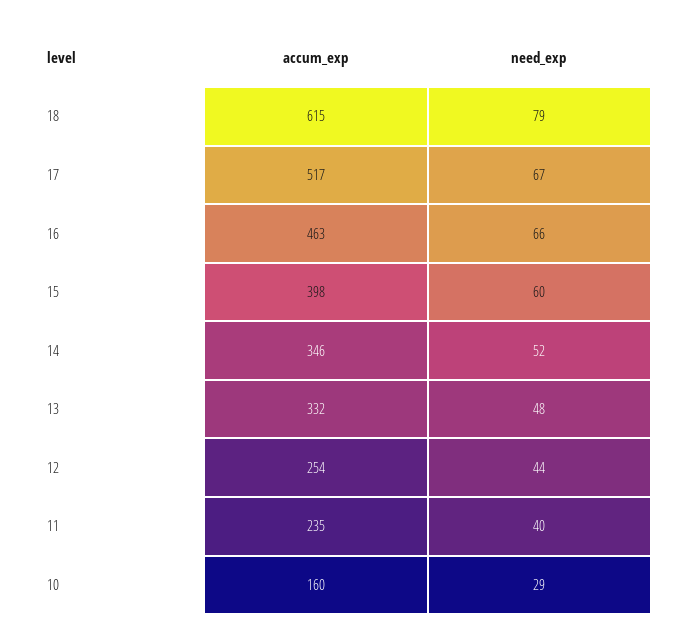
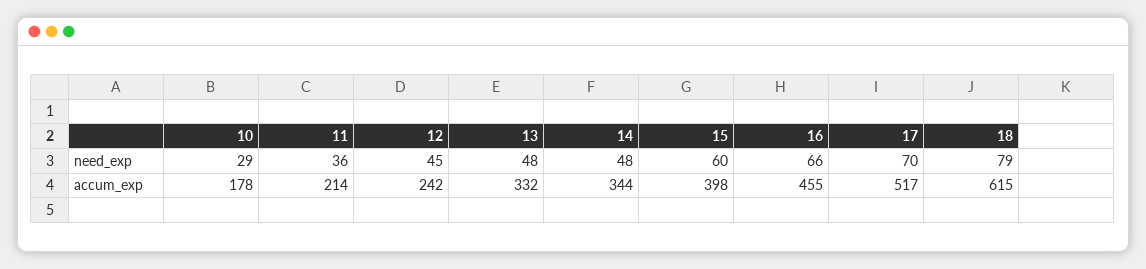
need_exp, 17: 67 -> 70
accum_exp, 16: 463 -> 455
accum_exp, 14: 346 -> 344
need_exp, 14: 52 -> 48
accum_exp, 12: 254 -> 242
need_exp, 12: 44 -> 45
accum_exp, 11: 235 -> 214
need_exp, 11: 40 -> 36
accum_exp, 10: 160 -> 178

